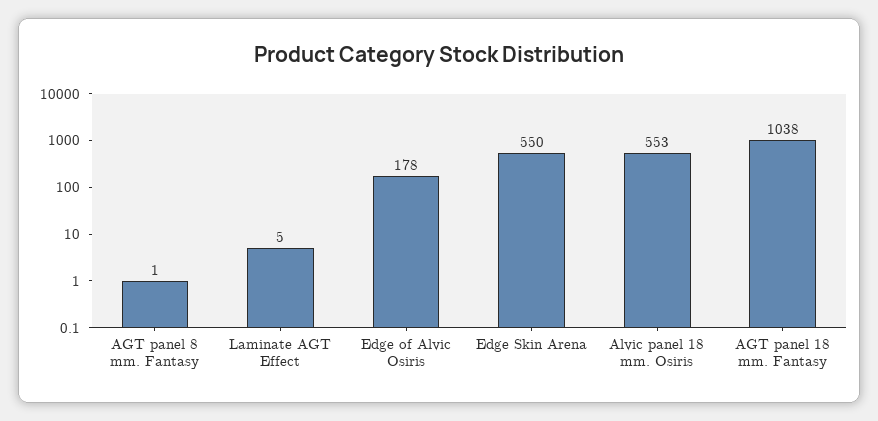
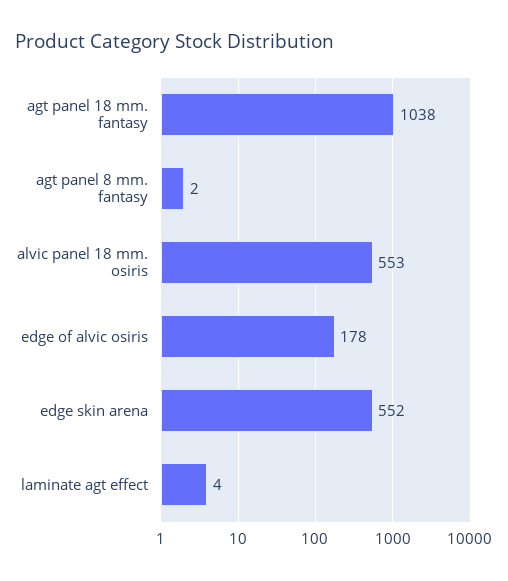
AGT panel 8 mm. Fantasy: 1 -> 2
Laminate AGT Effect: 5 -> 4
Edge Skin Arena: 550 -> 552

